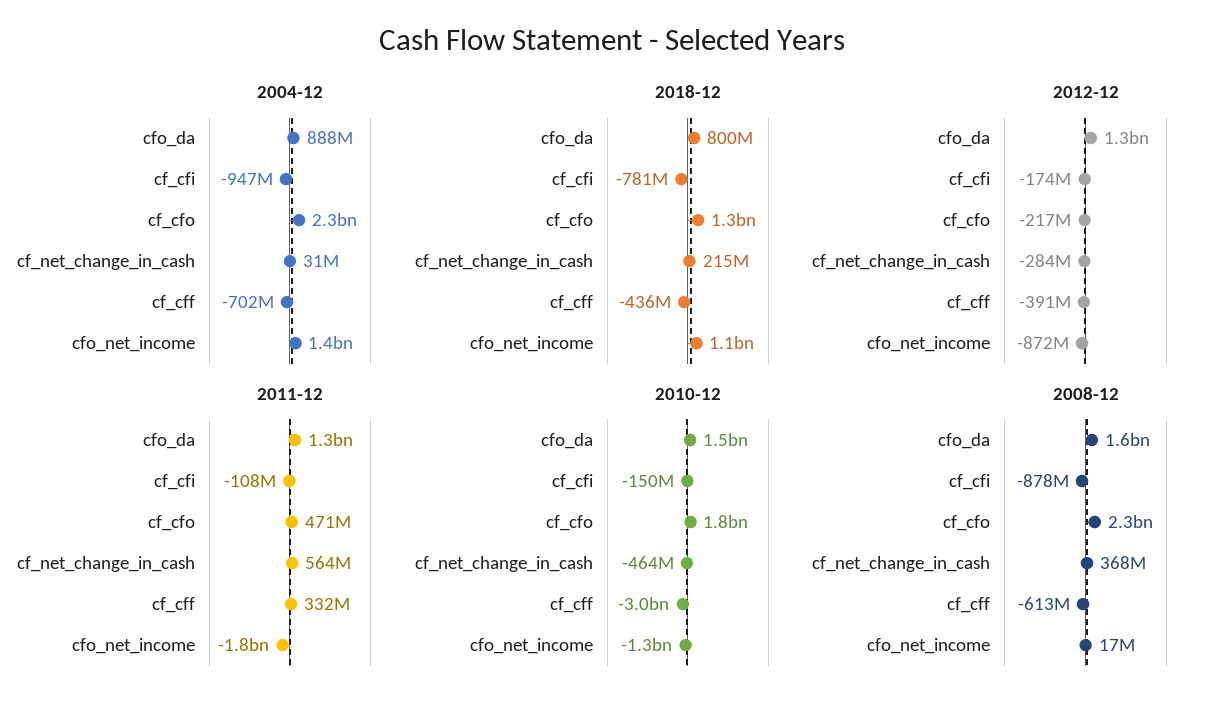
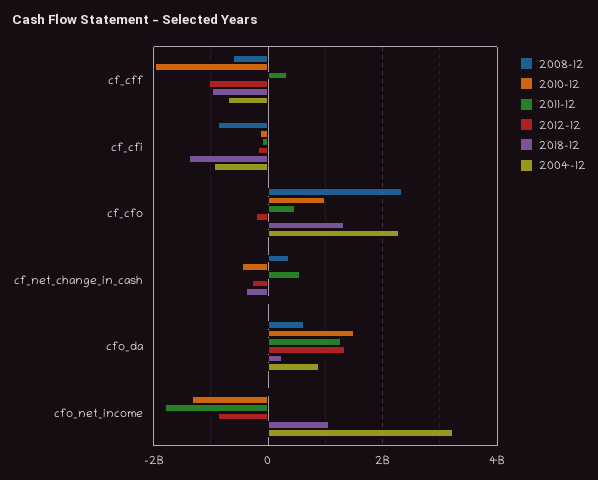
2004-12, cfo_net_income: 1400000000 -> 3200000000
2018-12, cfo_da: 800000000 -> 200000000
2018-12, cf_cfi: -781000000 -> -1400000000
2018-12, cf_net_change_in_cash: 215000000 -> -400000000
2018-12, cf_cff: -436000000 -> -1000000000
2012-12, cf_cff: -391000000 -> -1000000000
2010-12, cf_cfo: 1800000000 -> 1000000000
2010-12, cf_cff: -3000000000 -> -2000000000
2008-12, cfo_da: 1600000000 -> 600000000

